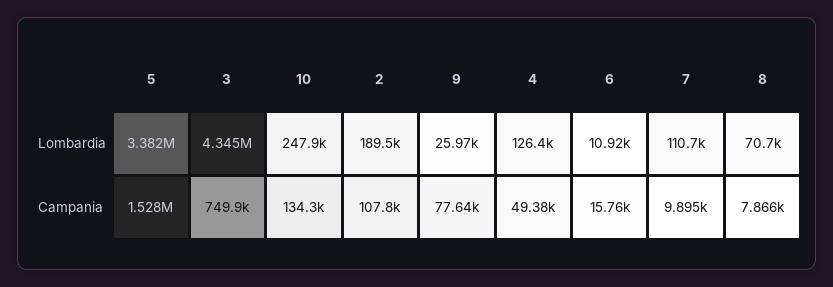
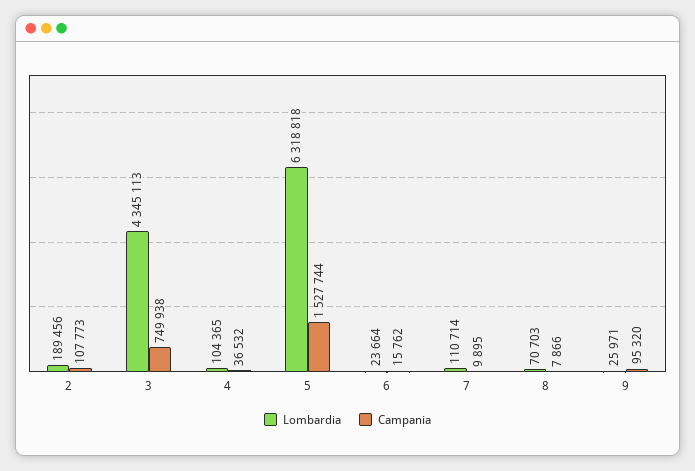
Lombardia, 5: 3382000 -> 6318818
Lombardia, 10: 247900 -> none
Lombardia, 4: 126400 -> 104365
Lombardia, 6: 10920 -> 23664
Campania, 10: 134300 -> none
Campania, 9: 77640 -> 95320
Campania, 4: 49380 -> 36532

